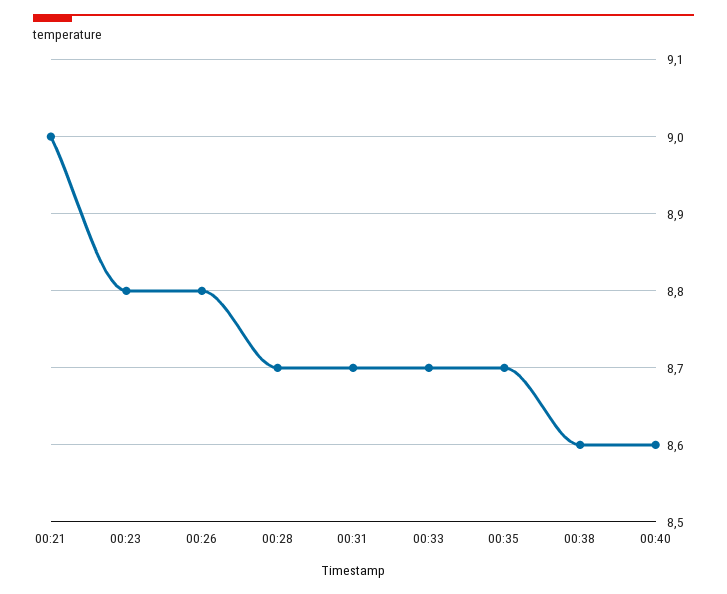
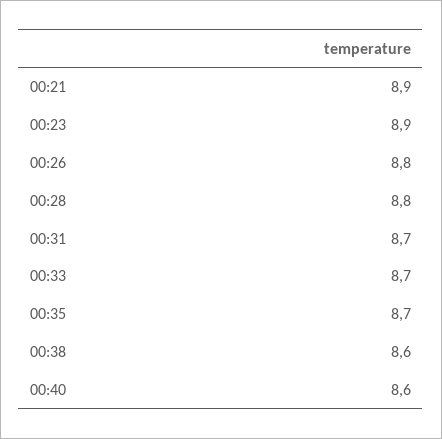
00:21: 9 -> 8.9
00:23: 8.8 -> 8.9
00:28: 8.7 -> 8.8

